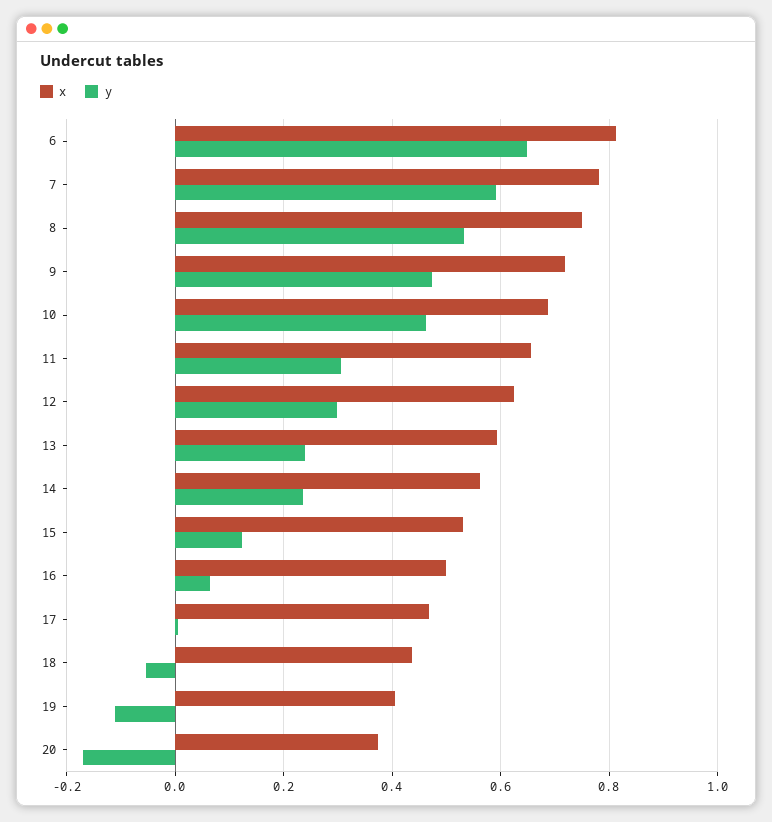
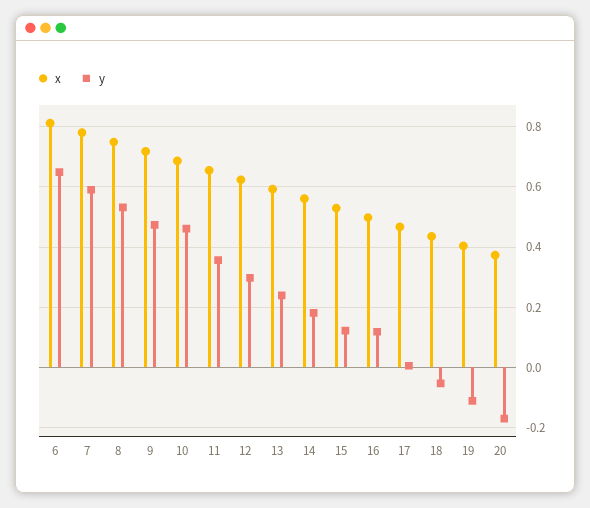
y, 11: 0.3 -> 0.36
y, 14: 0.24 -> 0.18
y, 16: 0.06 -> 0.12

